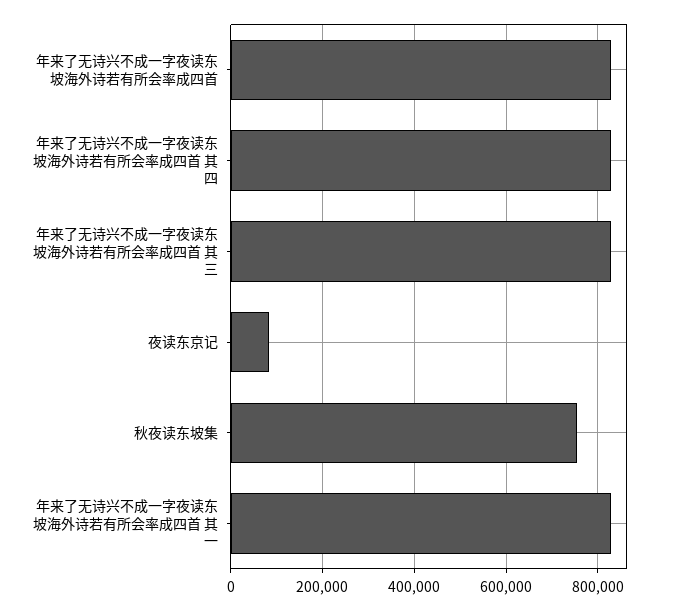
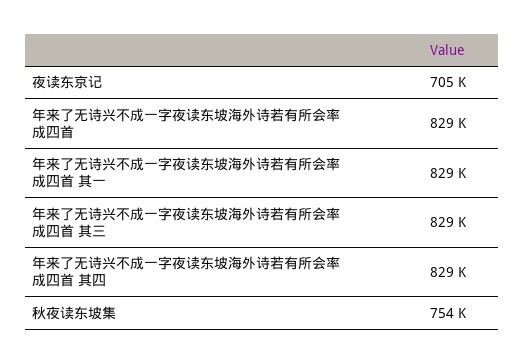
夜读东京记: 80000 -> 705000

